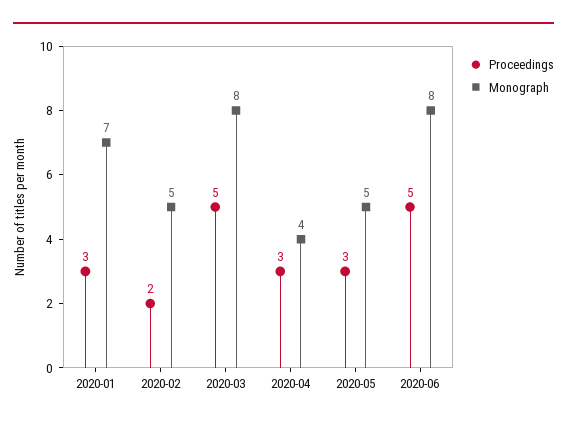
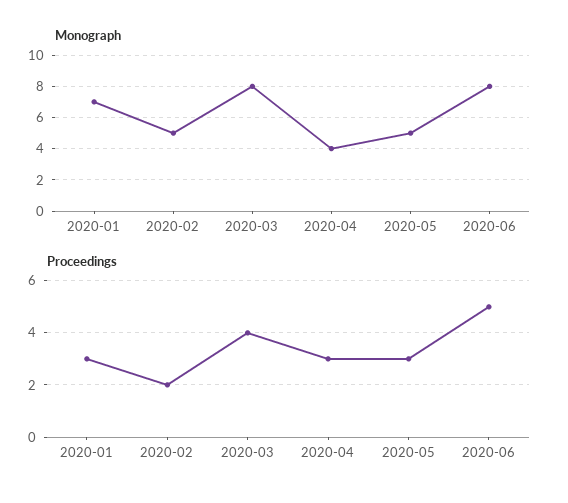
Proceedings, 2020-03: 5 -> 4

